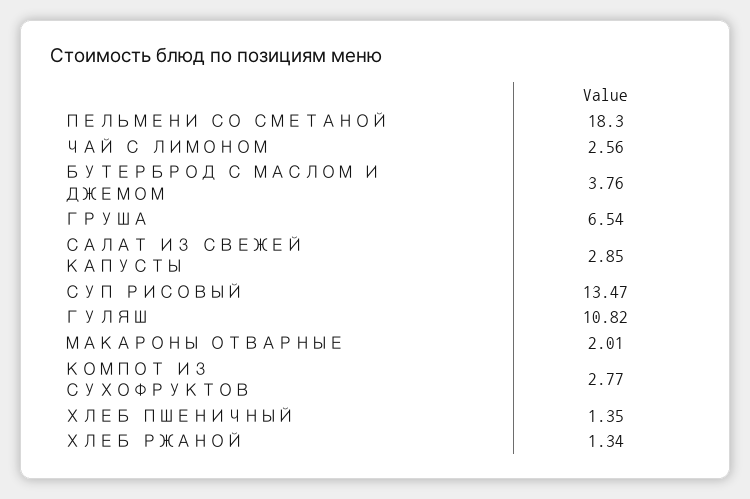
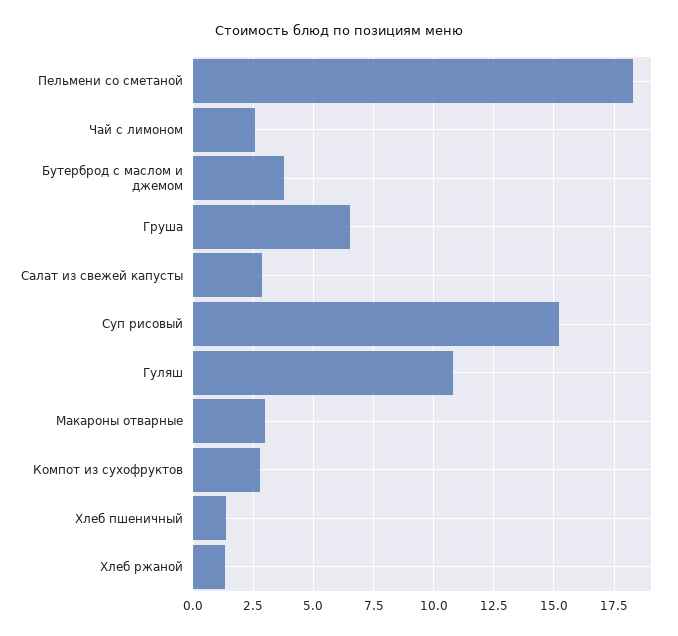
СУП РИСОВЫЙ: 13.47 -> 15.25
МАКАРОНЫ ОТВАРНЫЕ: 2.01 -> 3

